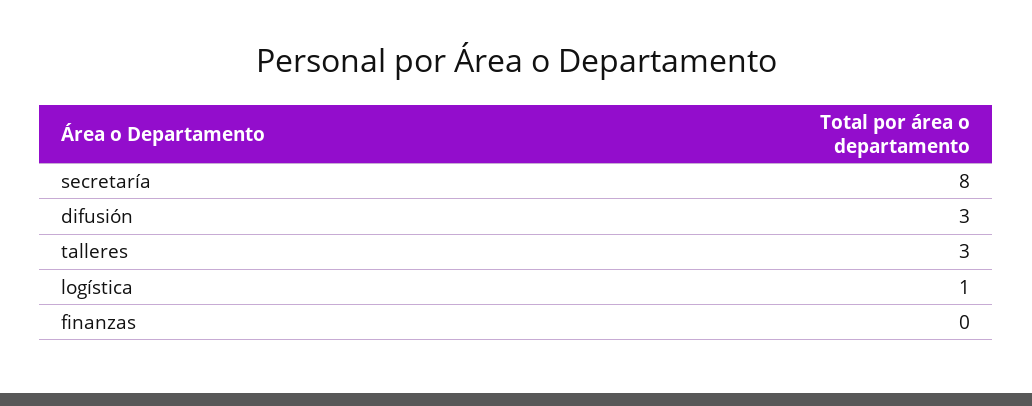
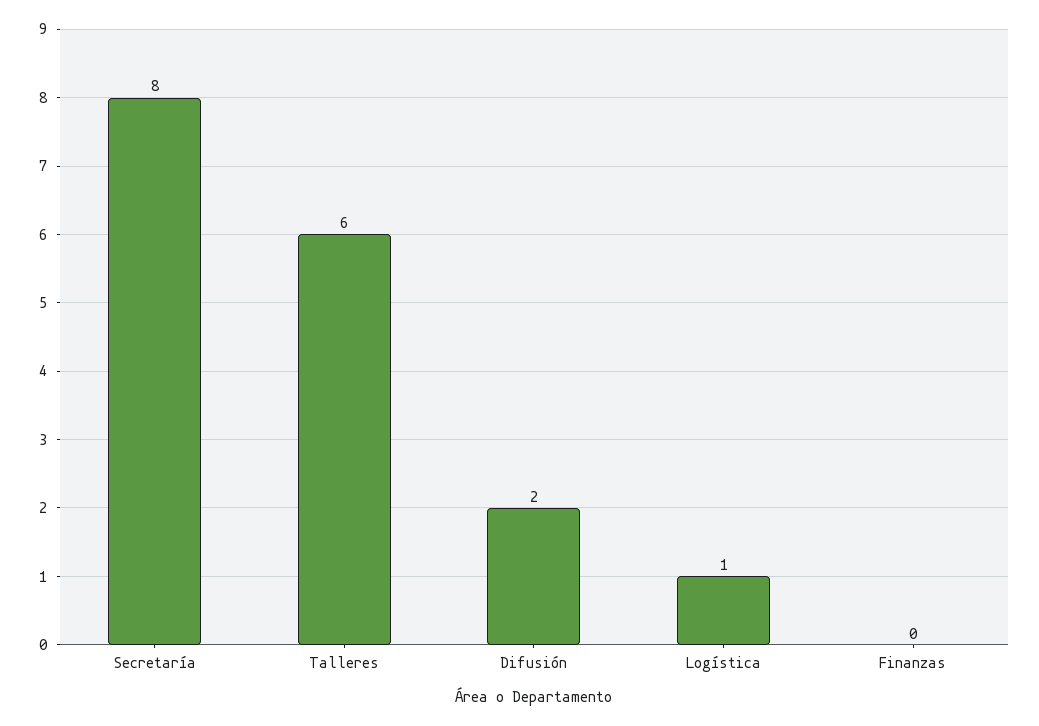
difusión: 3 -> 2
talleres: 3 -> 6

